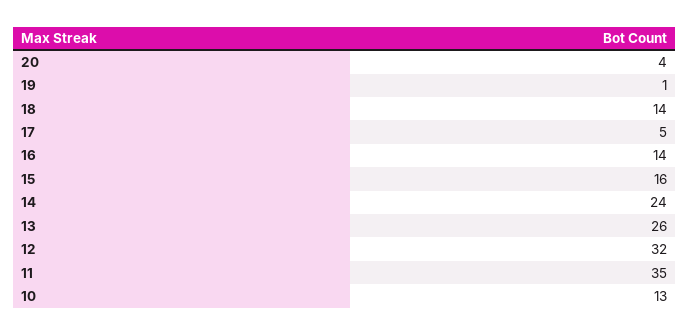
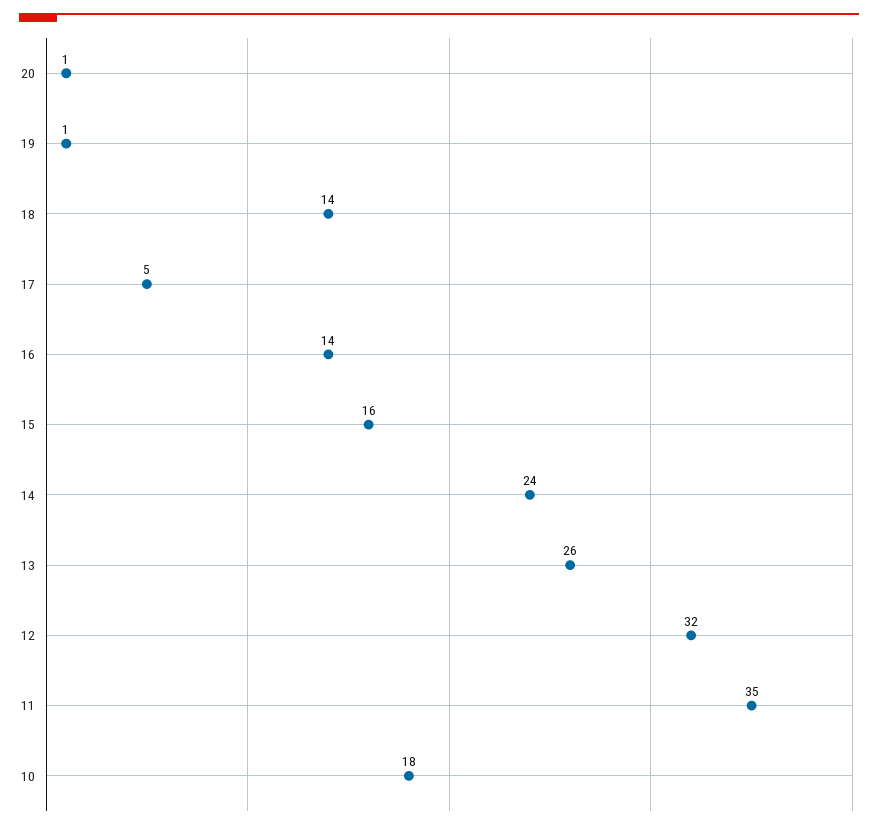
20: 4 -> 1
10: 13 -> 18

